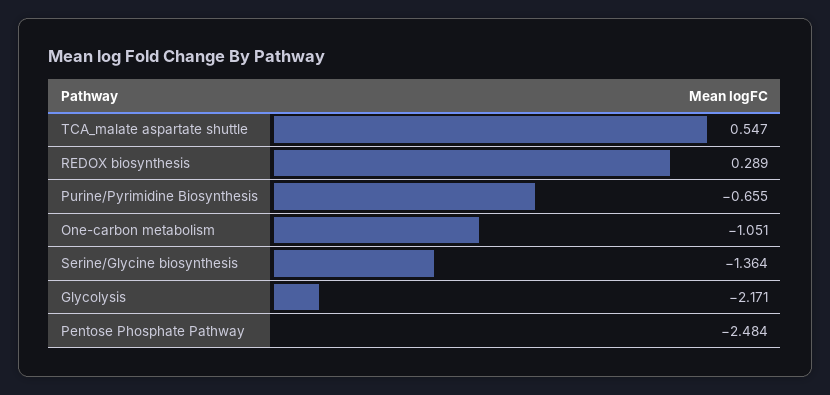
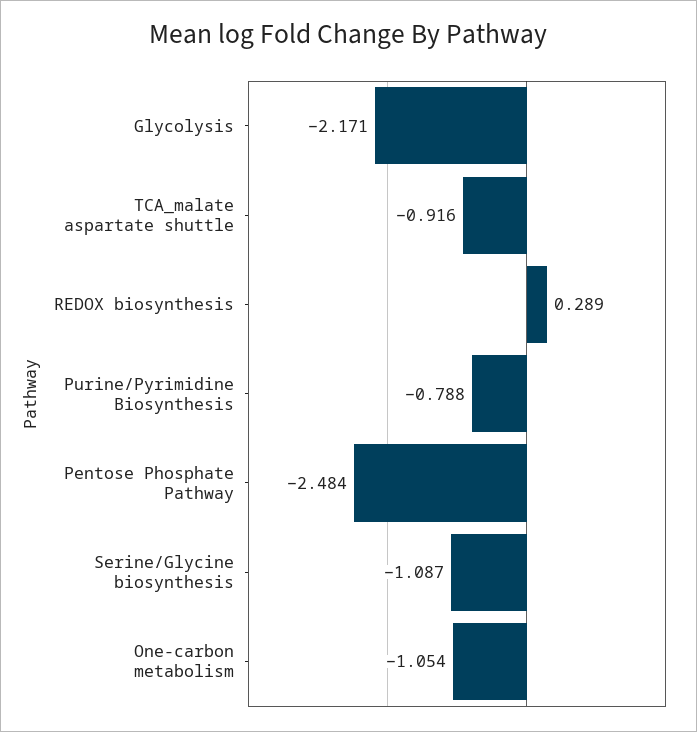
TCA_malate aspartate shuttle: 0.547 -> -0.916
Purine/Pyrimidine Biosynthesis: -0.655 -> -0.788
One-carbon metabolism: -1.051 -> -1.054
Serine/Glycine biosynthesis: -1.364 -> -1.087

